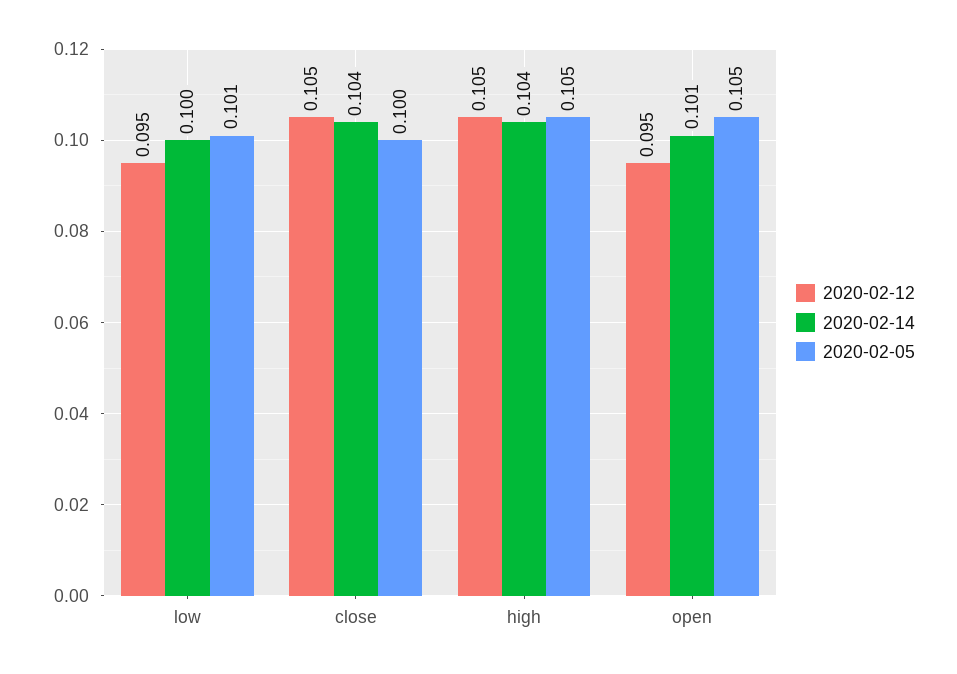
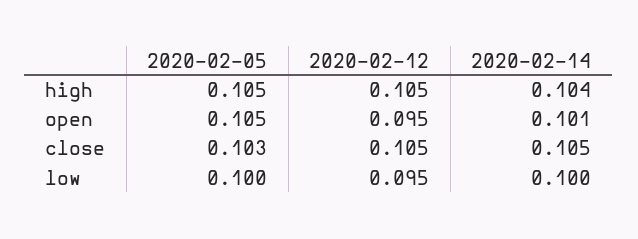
2020-02-05, low: 0.101 -> 0.1
2020-02-14, close: 0.104 -> 0.105
2020-02-05, close: 0.1 -> 0.103

